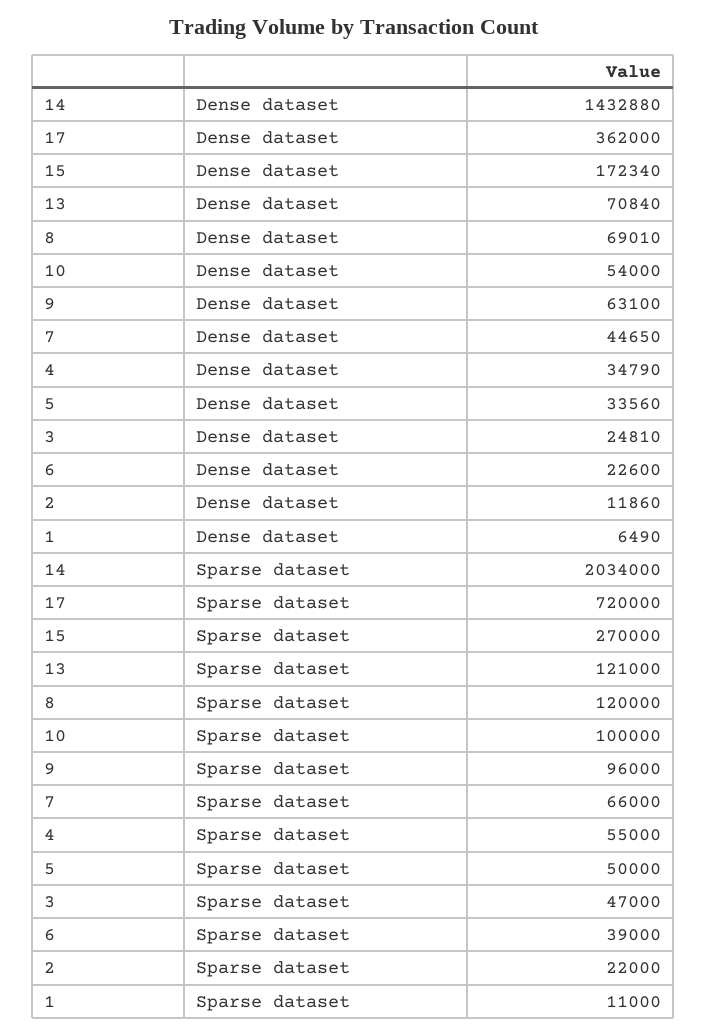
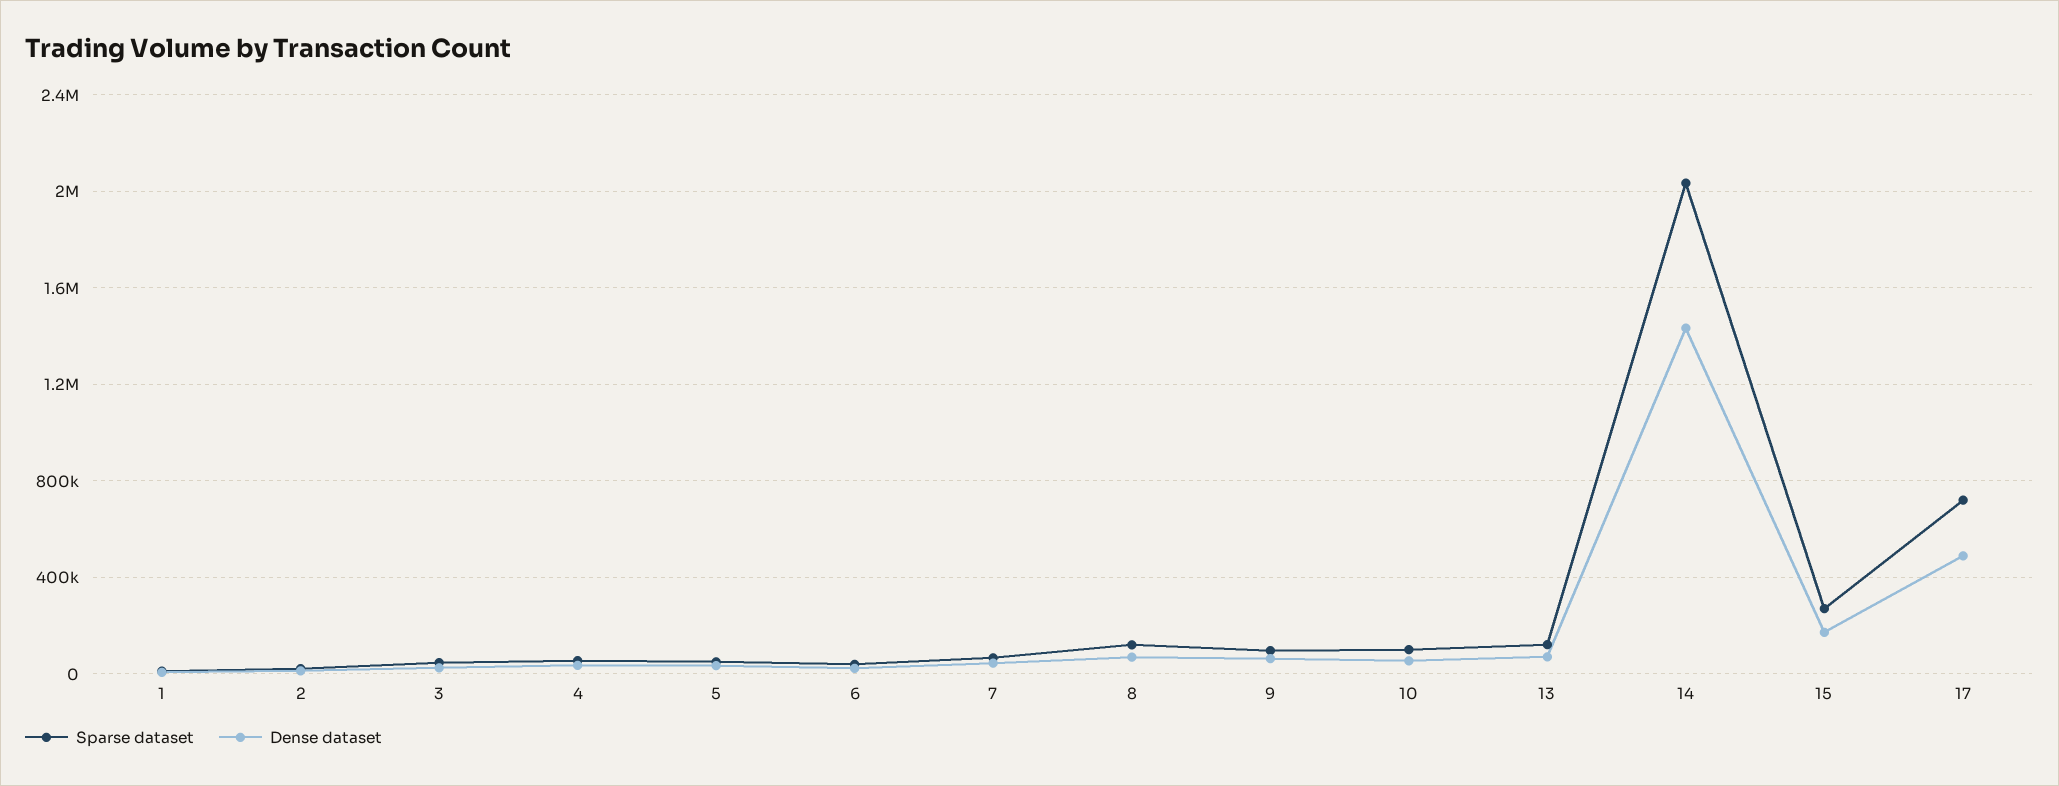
Dense dataset, 17: 362000 -> 500000

